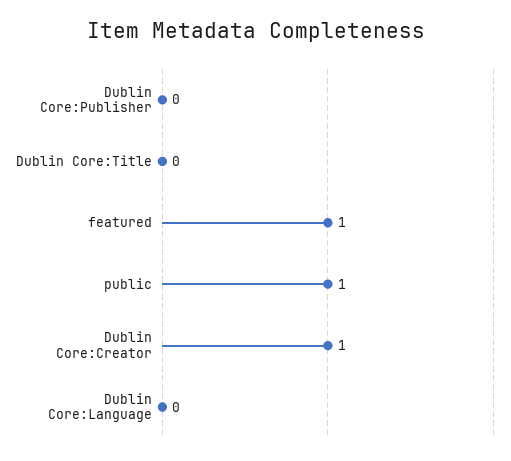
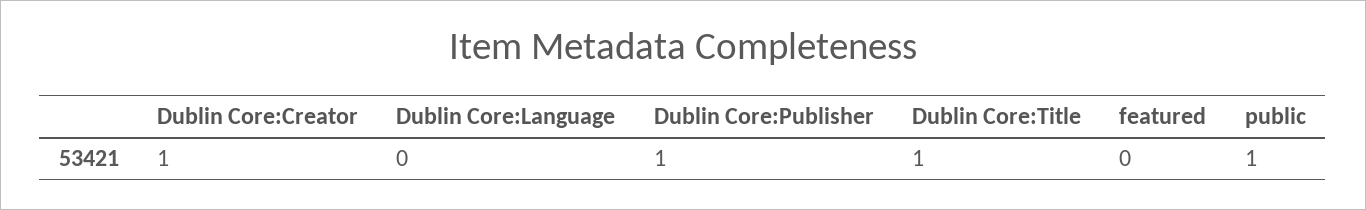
Dublin Core:Publisher: 0 -> 1
Dublin Core:Title: 0 -> 1
featured: 1 -> 0

